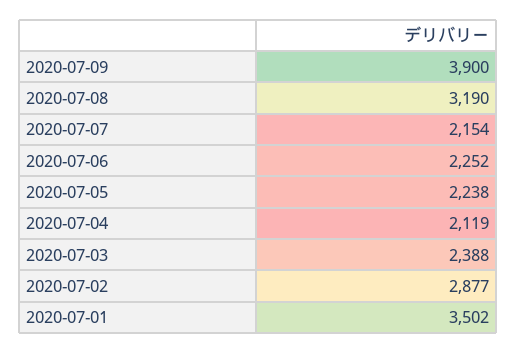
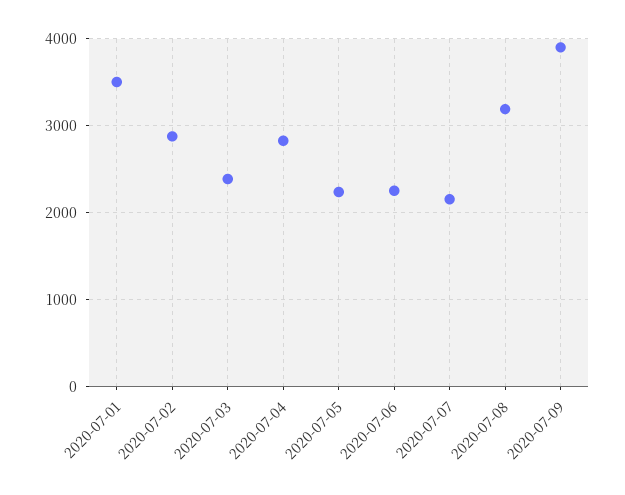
2020-07-04: 2119 -> 2800

